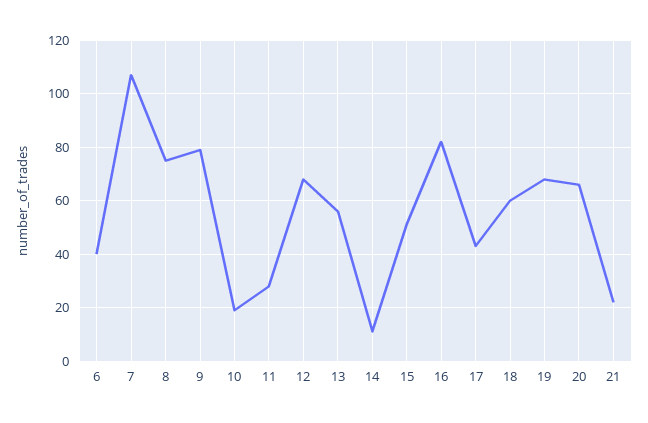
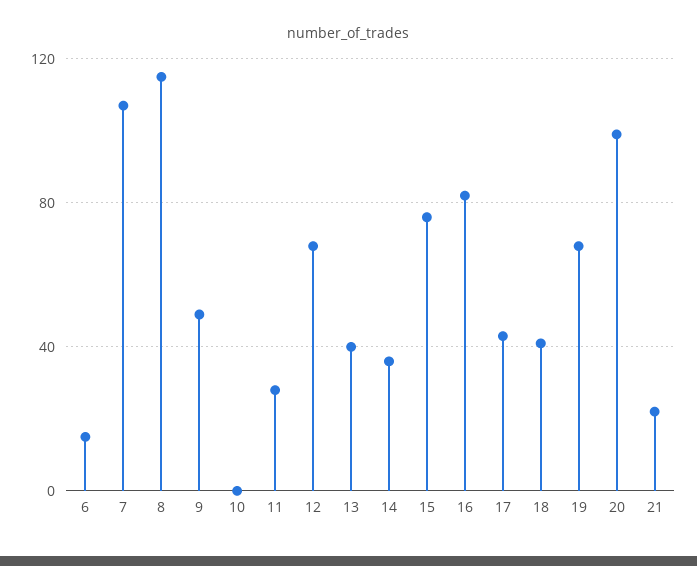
6: 40 -> 15
8: 75 -> 115
9: 80 -> 50
10: 20 -> 0
13: 55 -> 40
14: 10 -> 35
15: 50 -> 75
18: 60 -> 40
20: 65 -> 100

